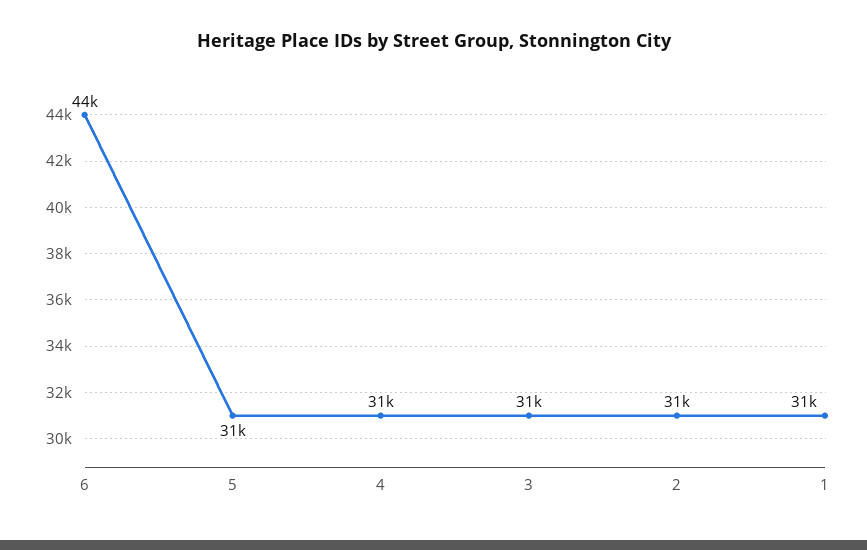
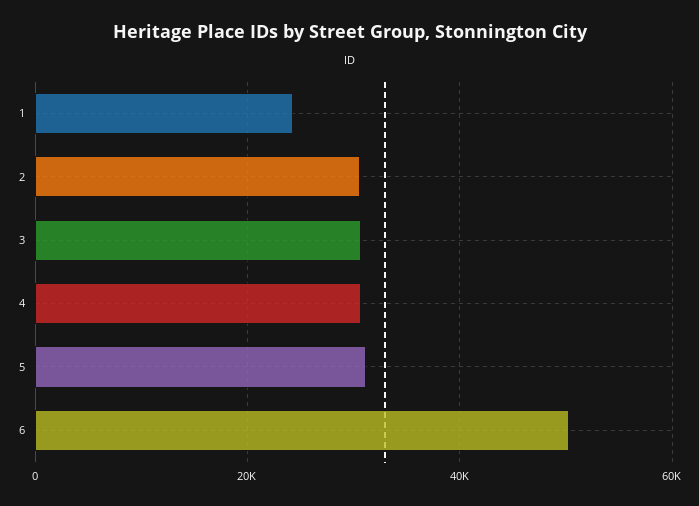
6: 44000 -> 50000
1: 31000 -> 24000

